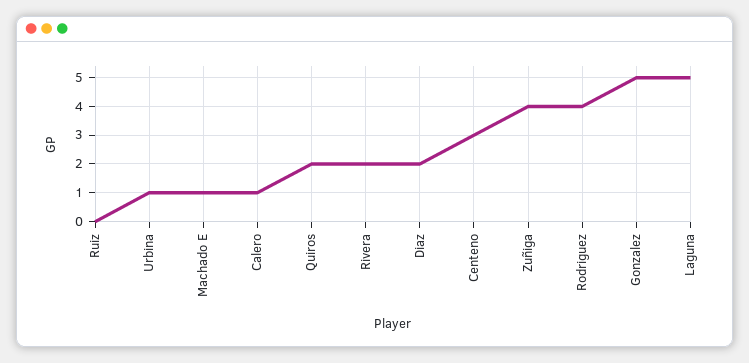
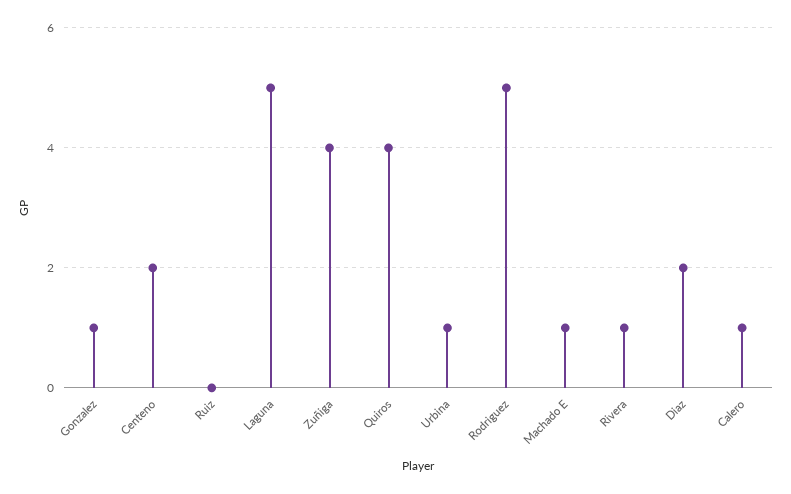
Quiros: 2 -> 4
Rivera: 2 -> 1
Centeno: 3 -> 2
Rodriguez: 4 -> 5
Gonzalez: 5 -> 1

